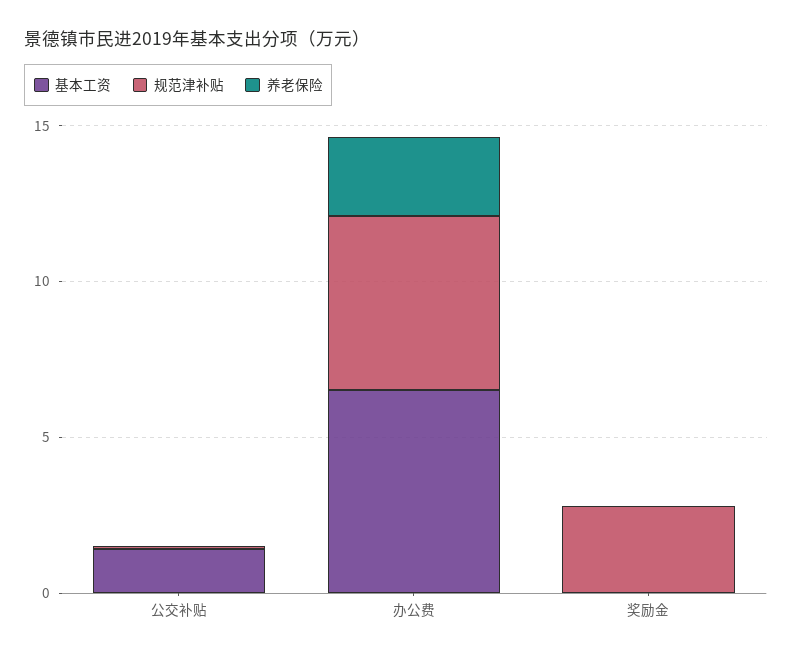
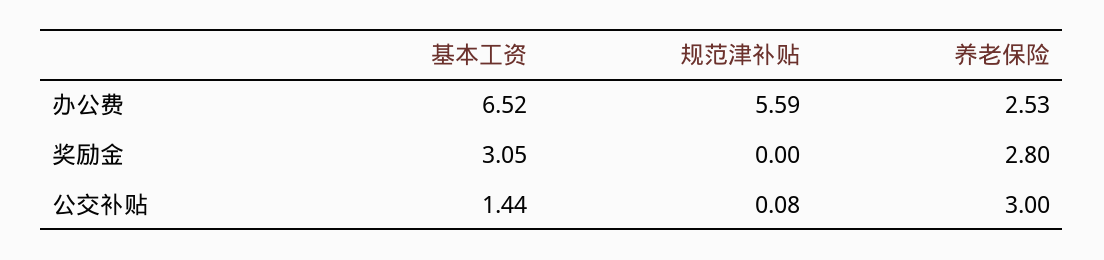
养老保险, 公交补贴: 0 -> 3
基本工资, 奖励金: 0 -> 3.05
规范津补贴, 奖励金: 3 -> 0
养老保险, 奖励金: 0 -> 2.8

